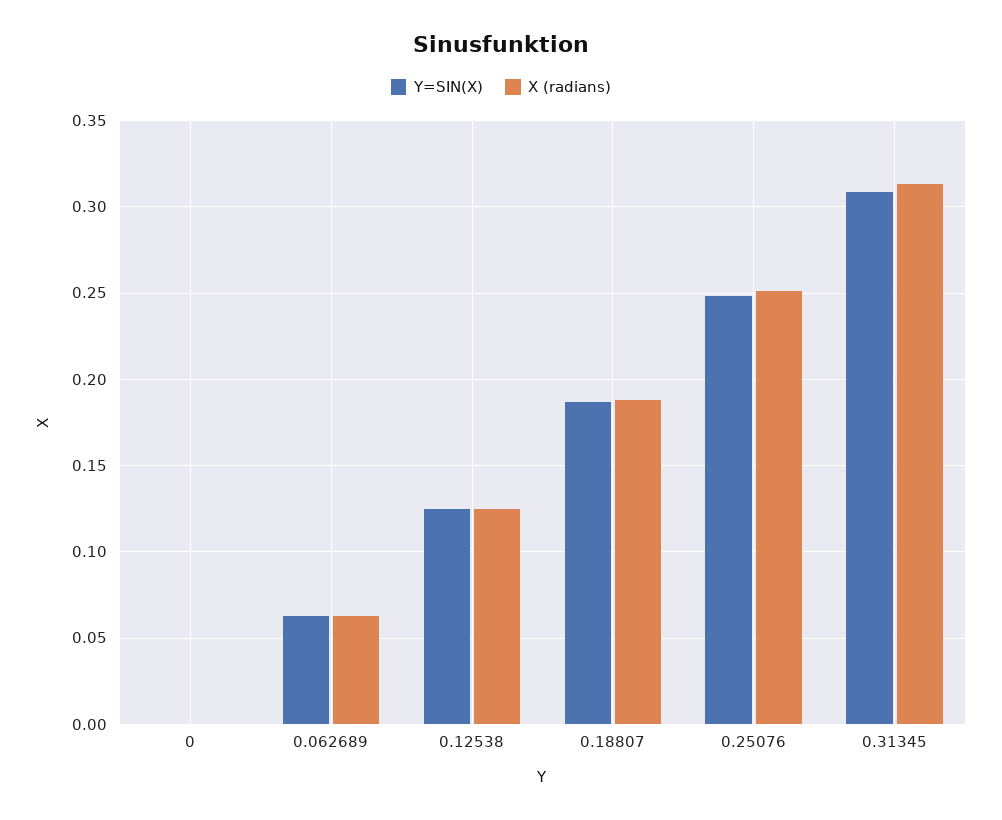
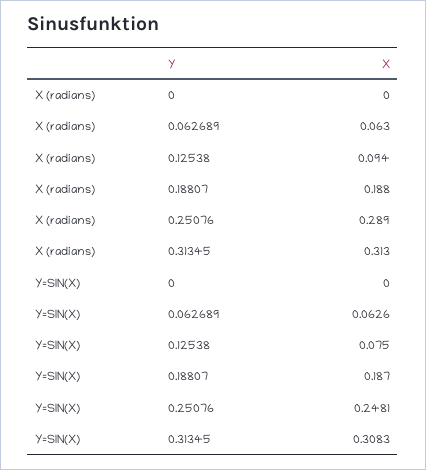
Y=SIN(X), 0.12538: 0.125 -> 0.075
X (radians), 0.12538: 0.125 -> 0.094
X (radians), 0.25076: 0.25 -> 0.289

